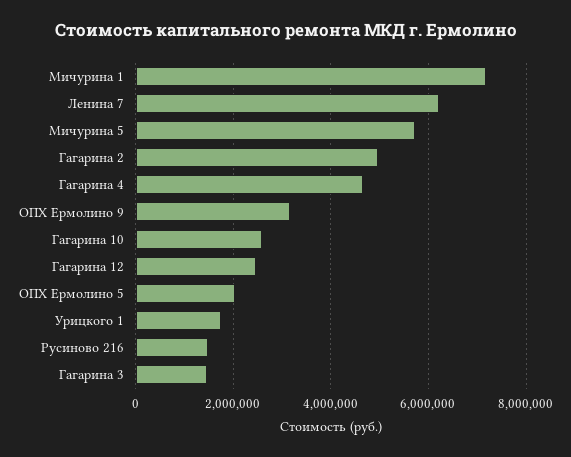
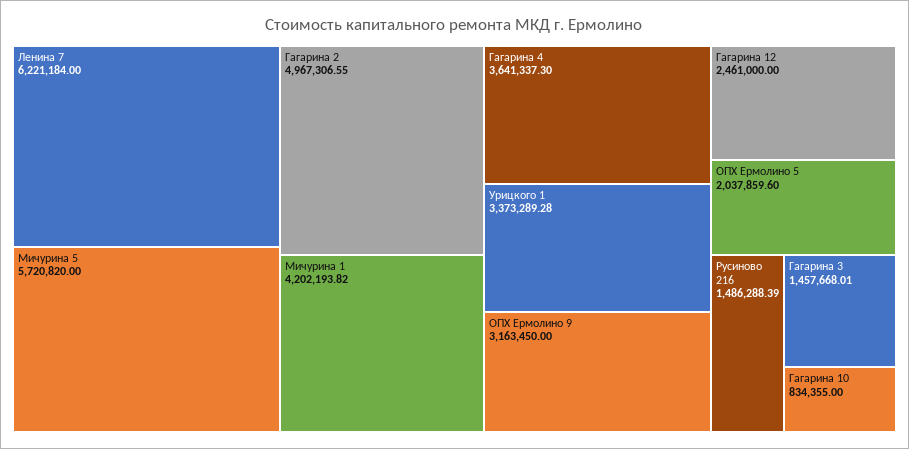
Мичурина 1: 7200000 -> 4202193.82
Гагарина 4: 4600000 -> 3641337.3
Гагарина 10: 2600000 -> 834355
Урицкого 1: 1800000 -> 3373289.28

